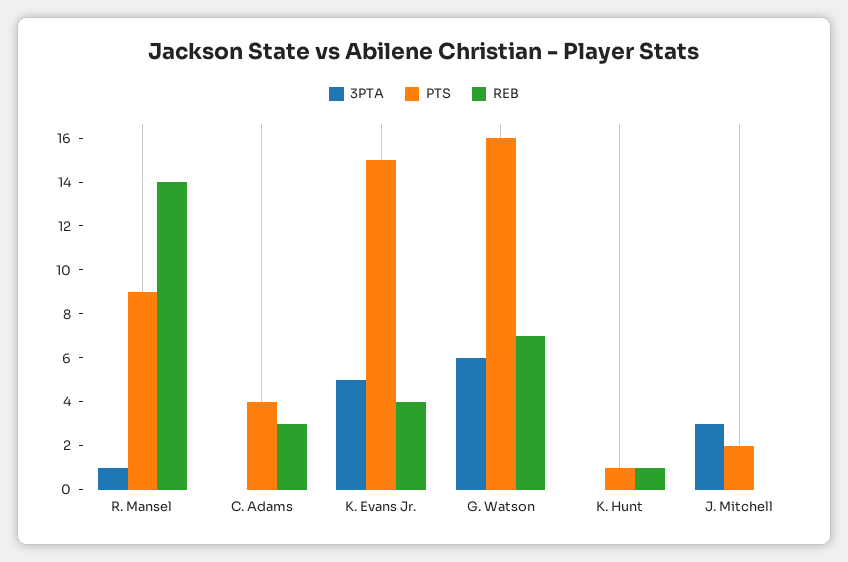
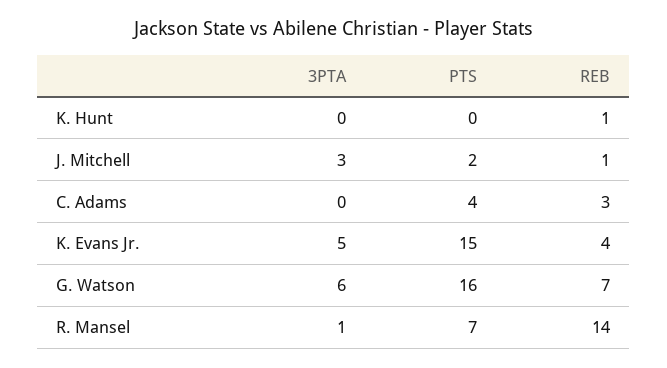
PTS, R. Mansel: 9 -> 7
PTS, K. Hunt: 1 -> 0
REB, J. Mitchell: 0 -> 1

